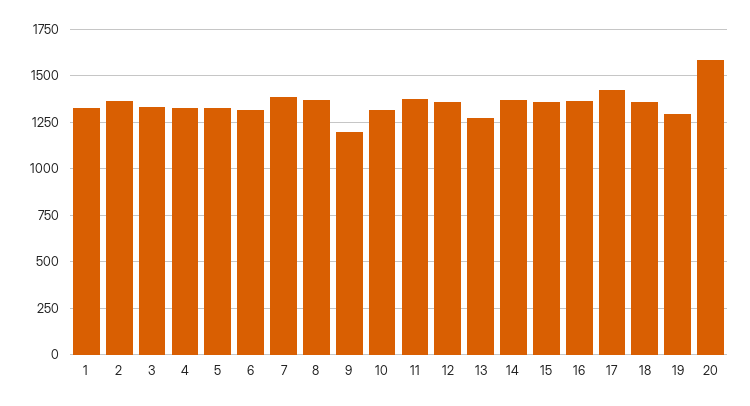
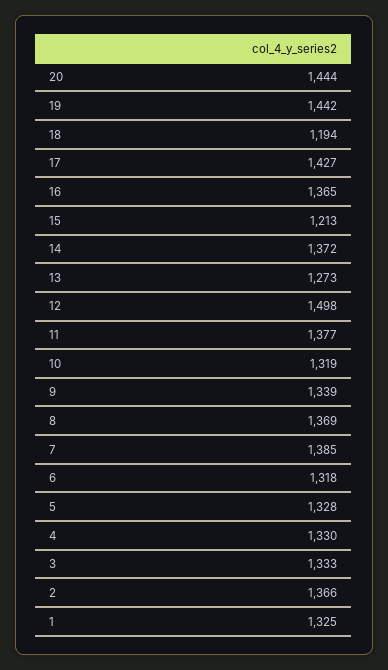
9: 1200 -> 1339
12: 1350 -> 1498
15: 1350 -> 1213
18: 1350 -> 1194
19: 1300 -> 1442
20: 1600 -> 1444

